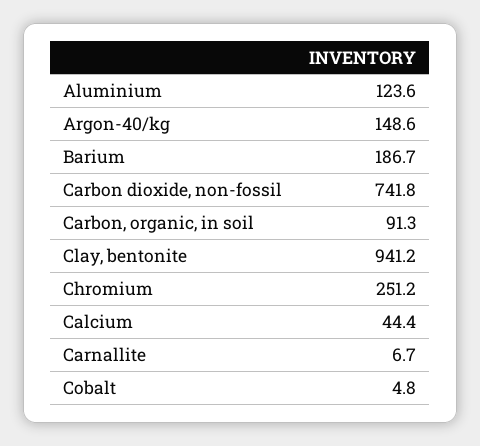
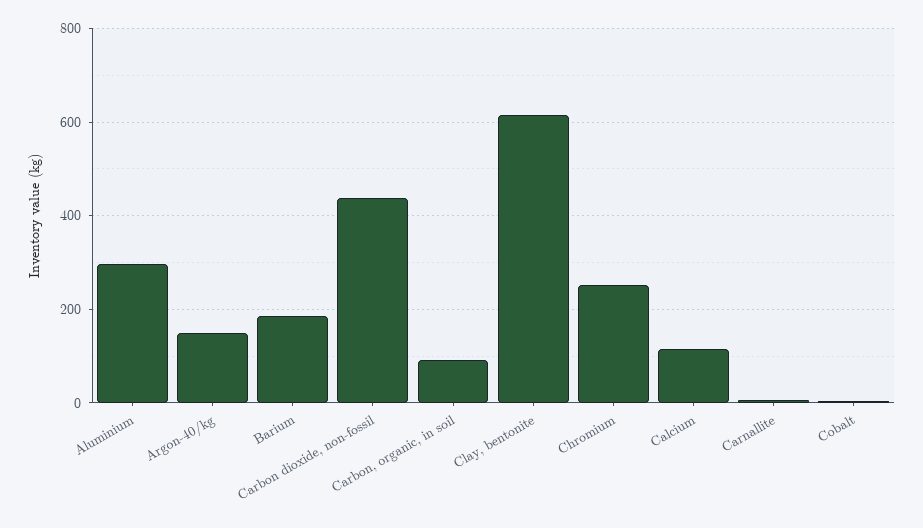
Aluminium: 123.6 -> 300
Carbon dioxide, non-fossil: 741.8 -> 440
Clay, bentonite: 941.2 -> 620
Calcium: 44.4 -> 120

